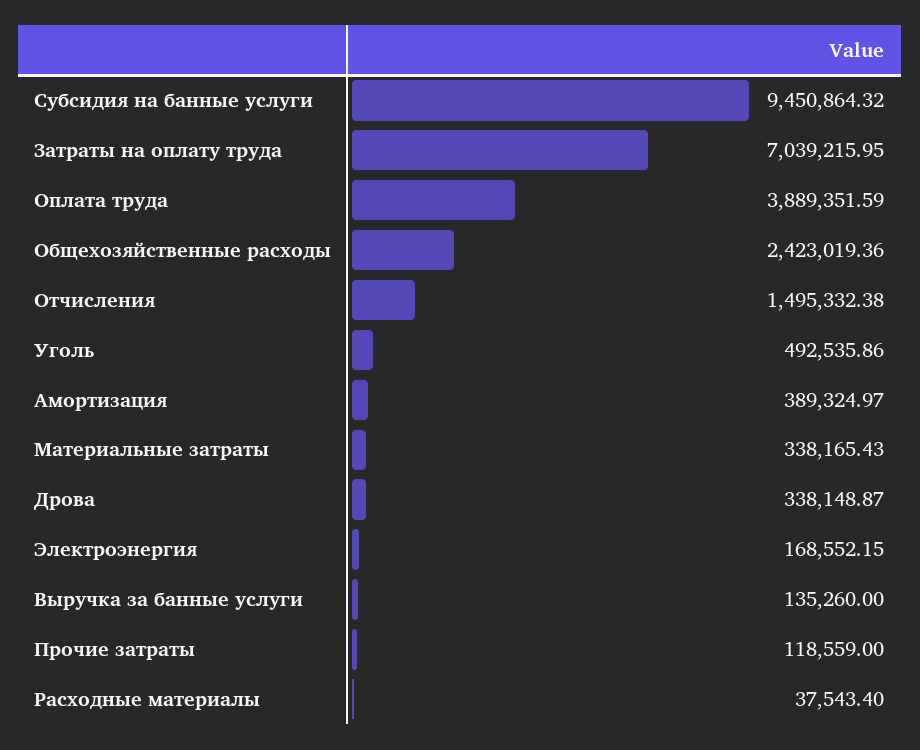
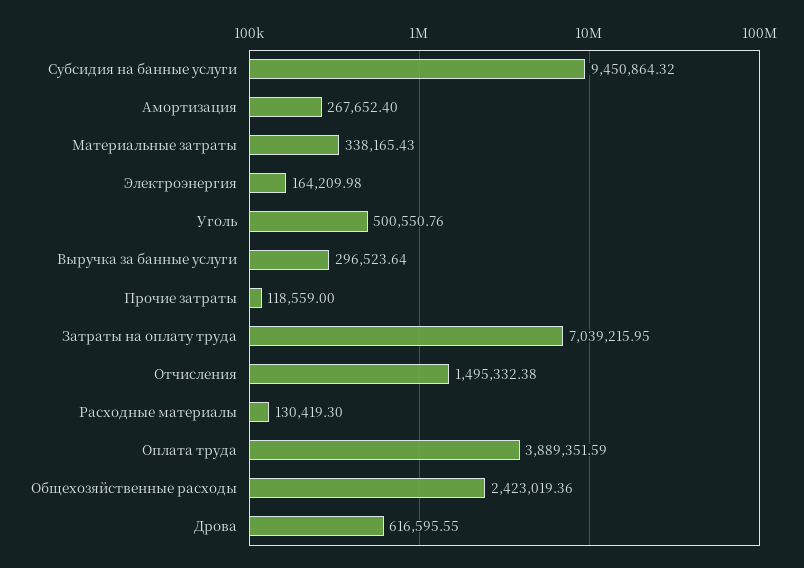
Уголь: 492535.86 -> 500550.76
Амортизация: 389324.97 -> 267652.4
Дрова: 338148.87 -> 616595.55
Электроэнергия: 168552.15 -> 164209.98
Выручка за банные услуги: 135260 -> 296523.64
Расходные материалы: 37543.4 -> 130419.3

